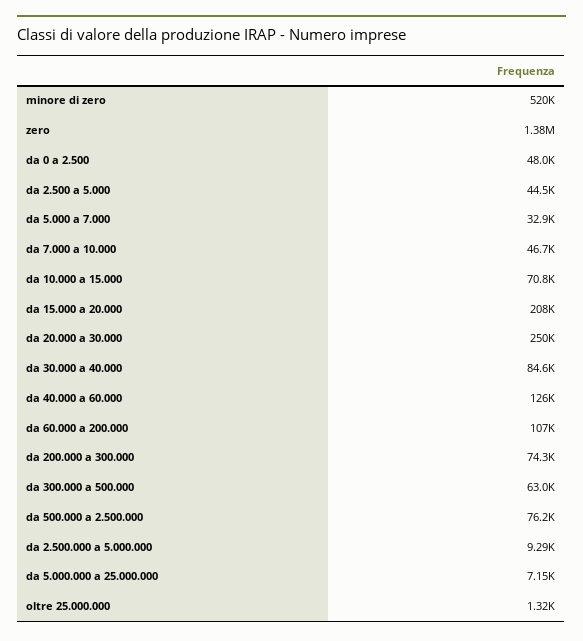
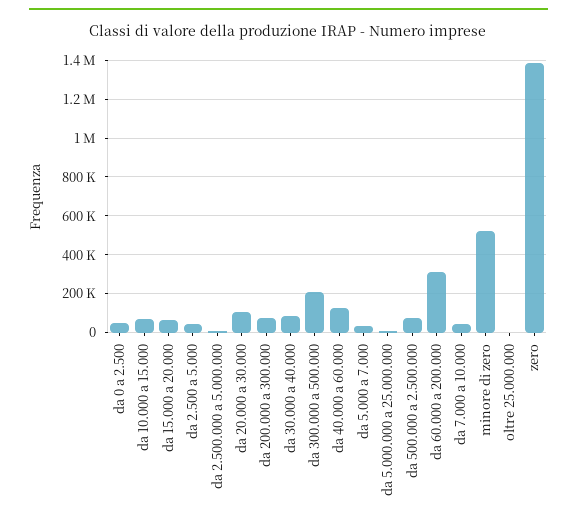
da 15.000 a 20.000: 208000 -> 50000
da 20.000 a 30.000: 250000 -> 100000
da 60.000 a 200.000: 107000 -> 300000
da 300.000 a 500.000: 63000 -> 200000

